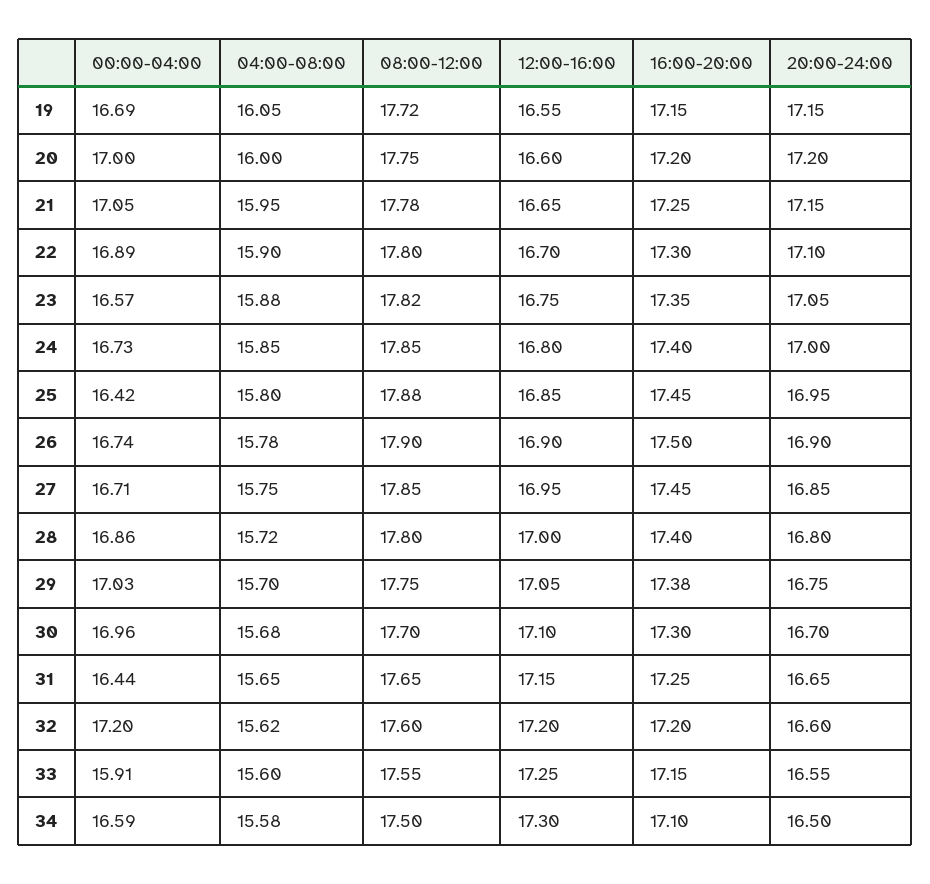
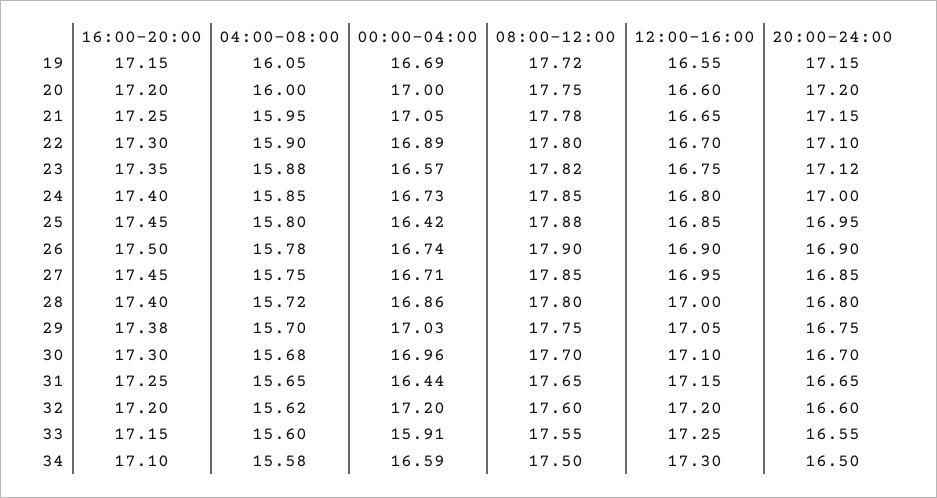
20:00-24:00, 23: 17.05 -> 17.12

